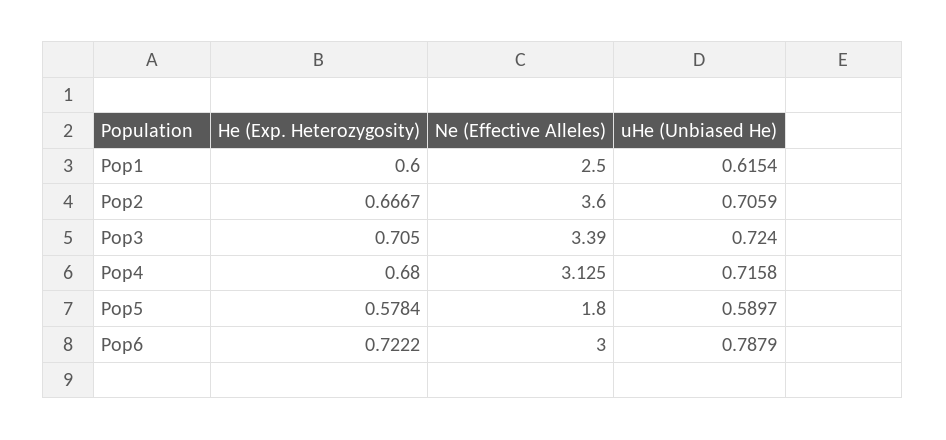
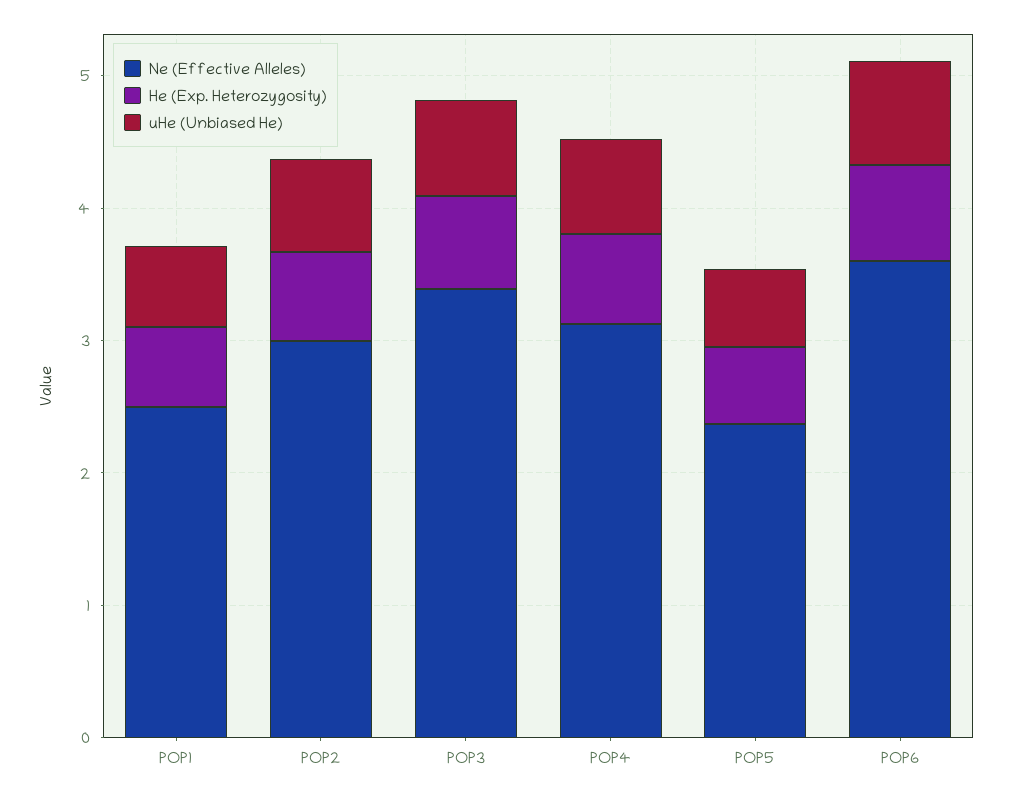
Ne (Effective Alleles), Pop2: 3.6 -> 3
Ne (Effective Alleles), Pop5: 1.8 -> 2.4
Ne (Effective Alleles), Pop6: 3 -> 3.6

